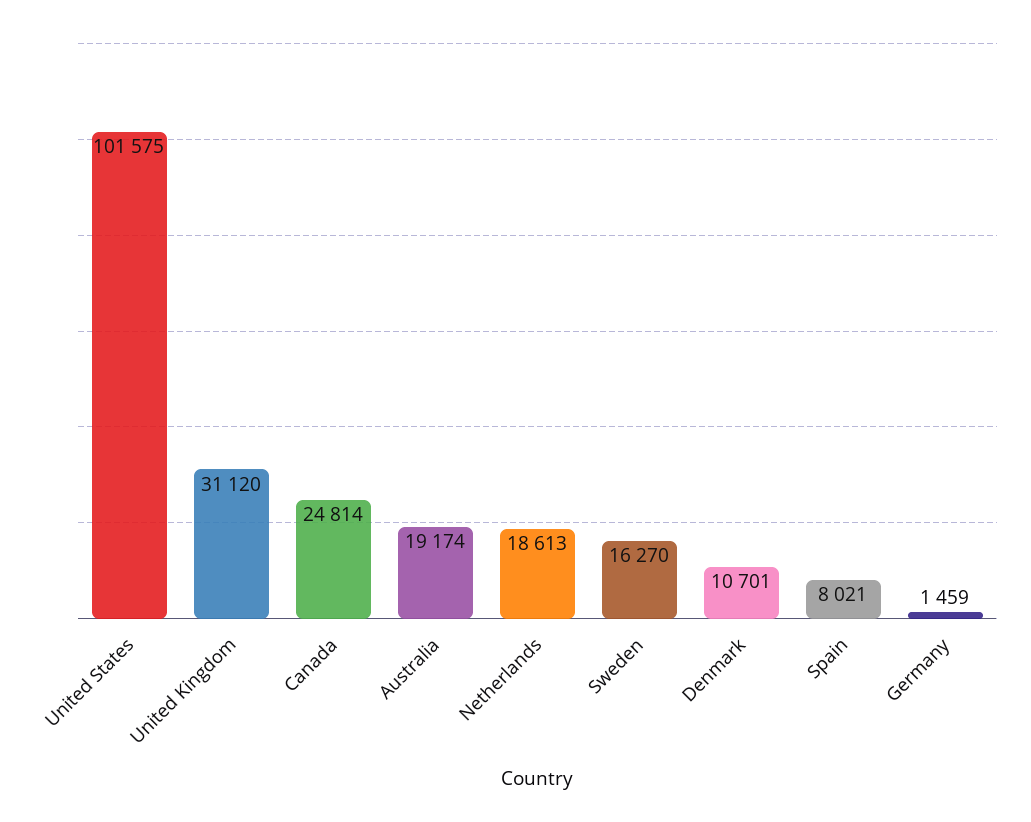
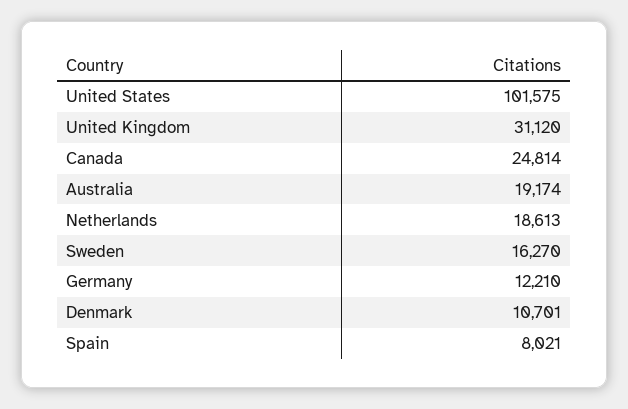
Germany: 1459 -> 12210

